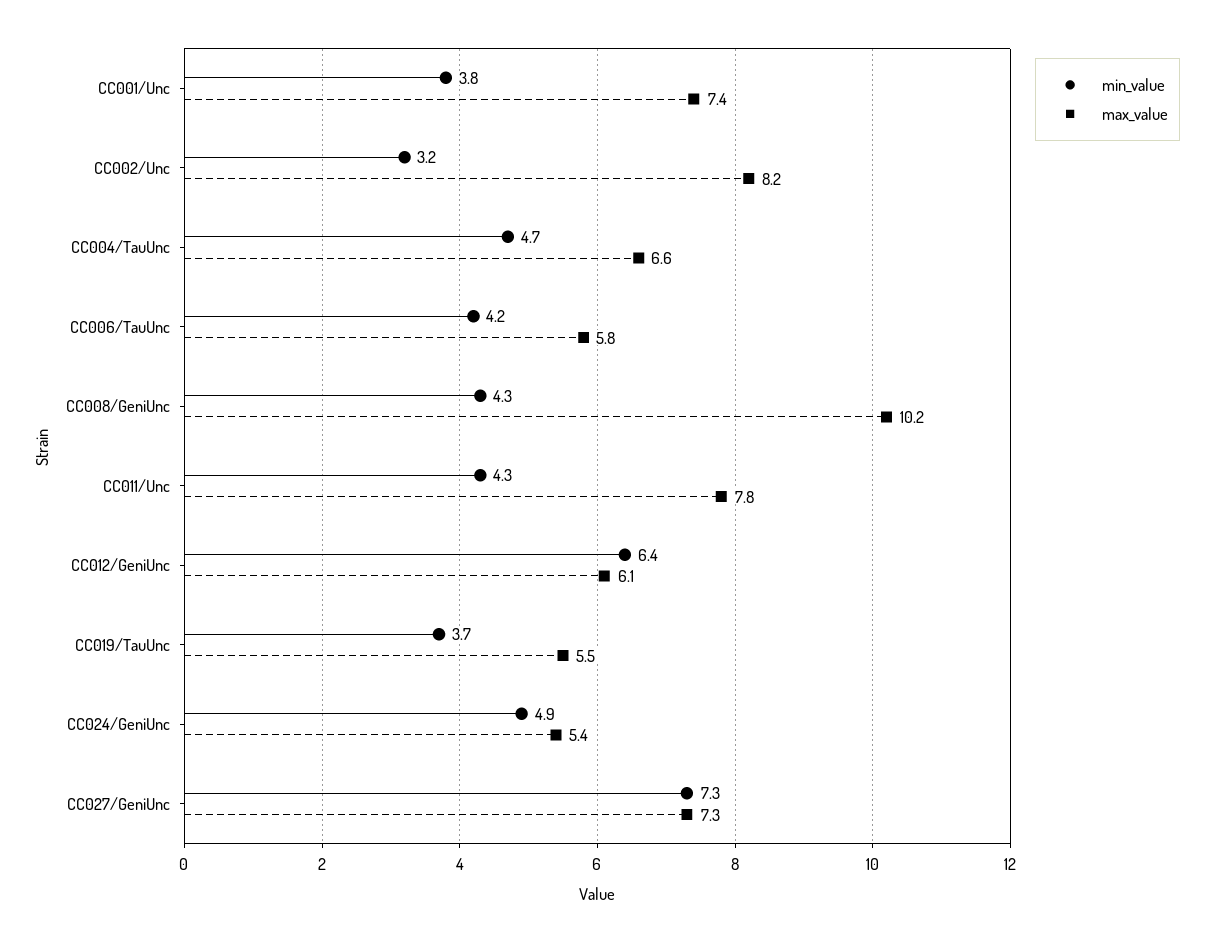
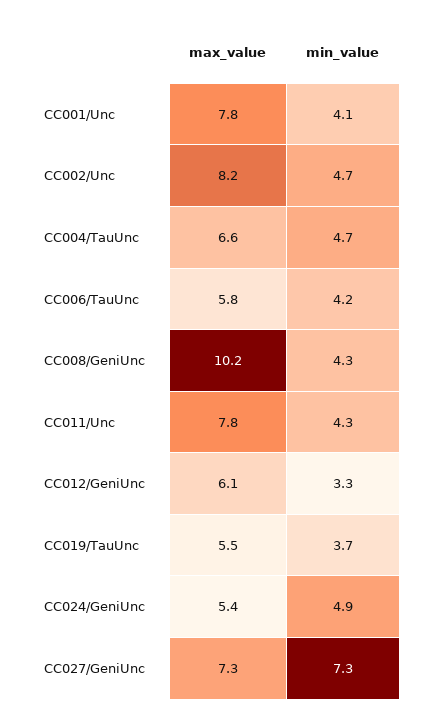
min_value, CC001/Unc: 3.8 -> 4.1
max_value, CC001/Unc: 7.4 -> 7.8
min_value, CC002/Unc: 3.2 -> 4.7
min_value, CC012/GeniUnc: 6.4 -> 3.3

